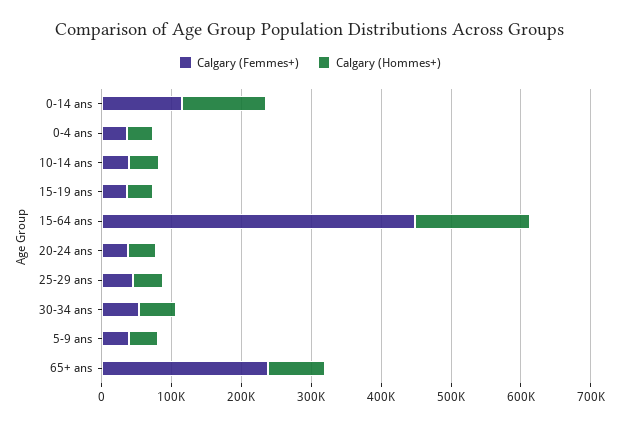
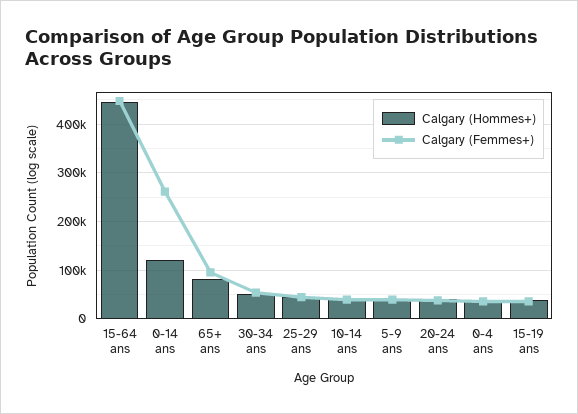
Calgary (Femmes+), 0-14 ans: 120000 -> 260000
Calgary (Hommes+), 15-64 ans: 160000 -> 440000
Calgary (Femmes+), 65+ ans: 240000 -> 100000

